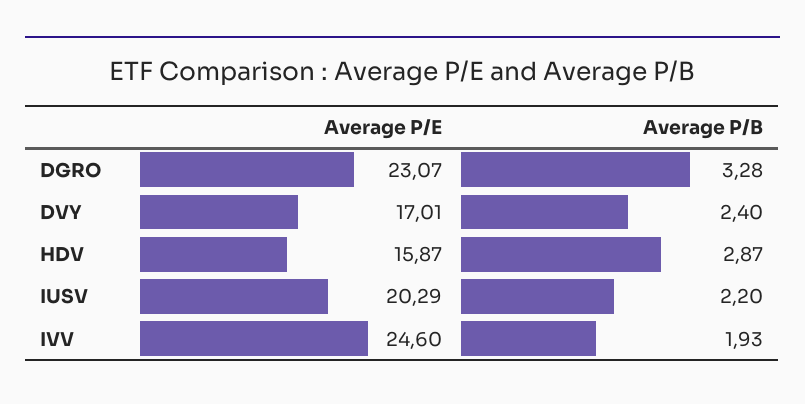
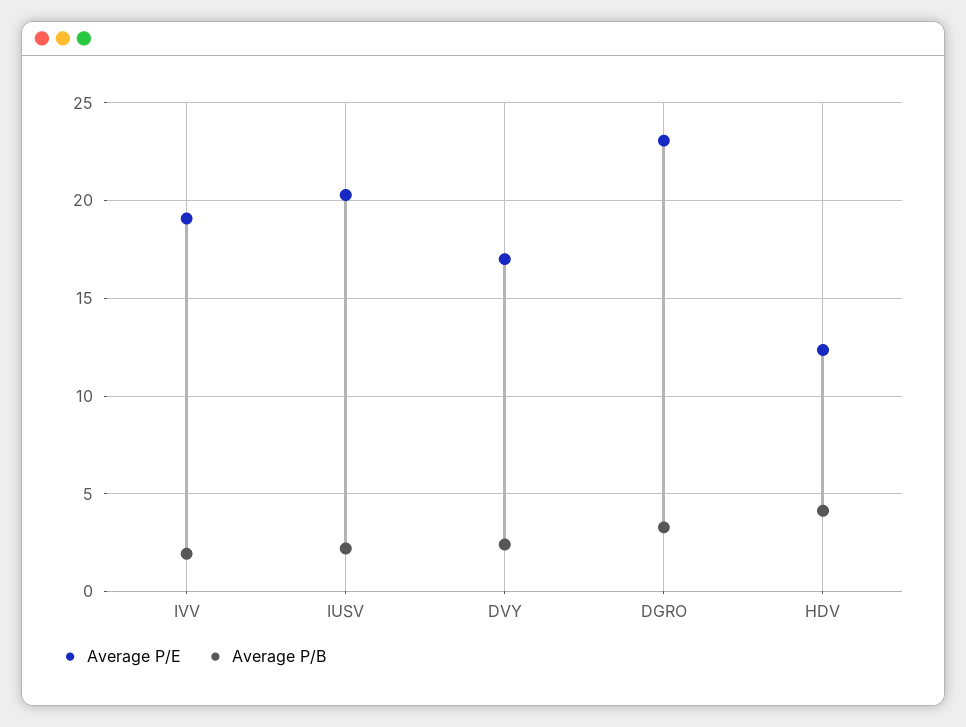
Average P/E, HDV: 15.87 -> 12.5
Average P/B, HDV: 2.87 -> 4
Average P/E, IVV: 24.6 -> 19

